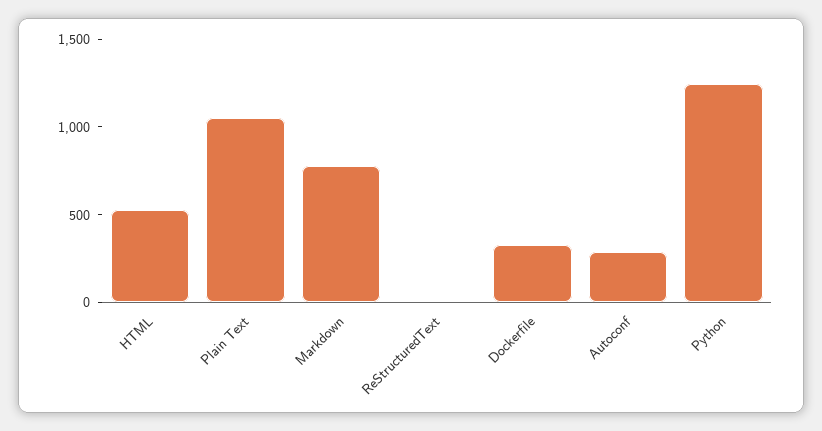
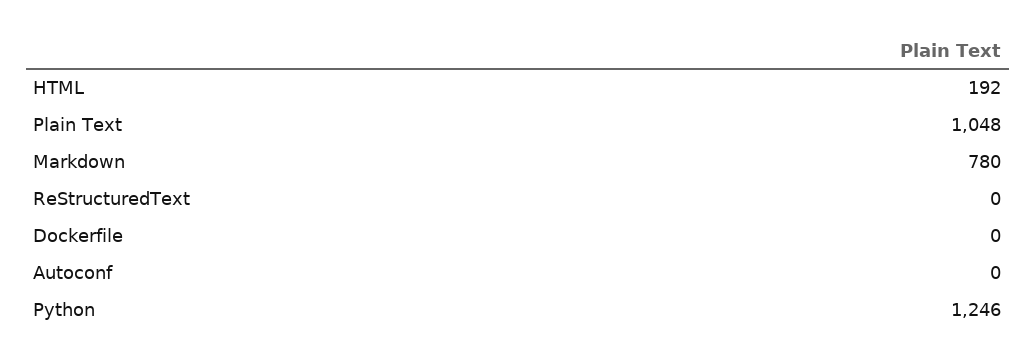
HTML: 500 -> 192
Dockerfile: 300 -> 0
Autoconf: 300 -> 0

